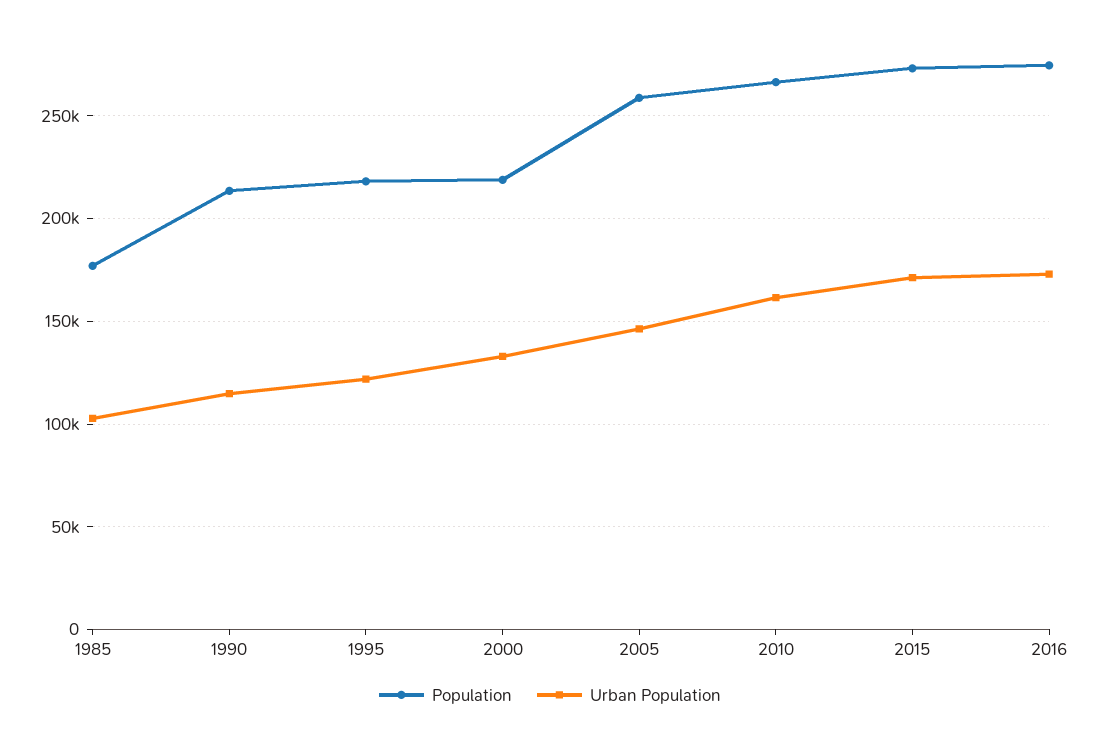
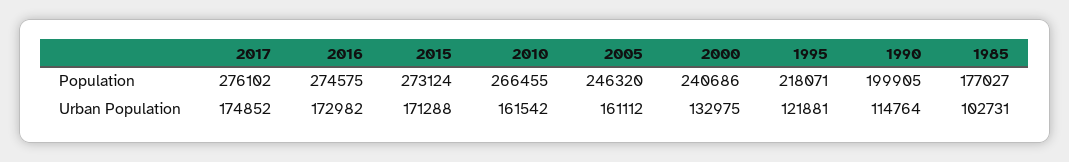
Population, 1990: 215000 -> 199905
Population, 2000: 220000 -> 240686
Population, 2005: 260000 -> 246320
Urban Population, 2005: 145000 -> 161112
Population, 2017: none -> 276102
Urban Population, 2017: none -> 174852

